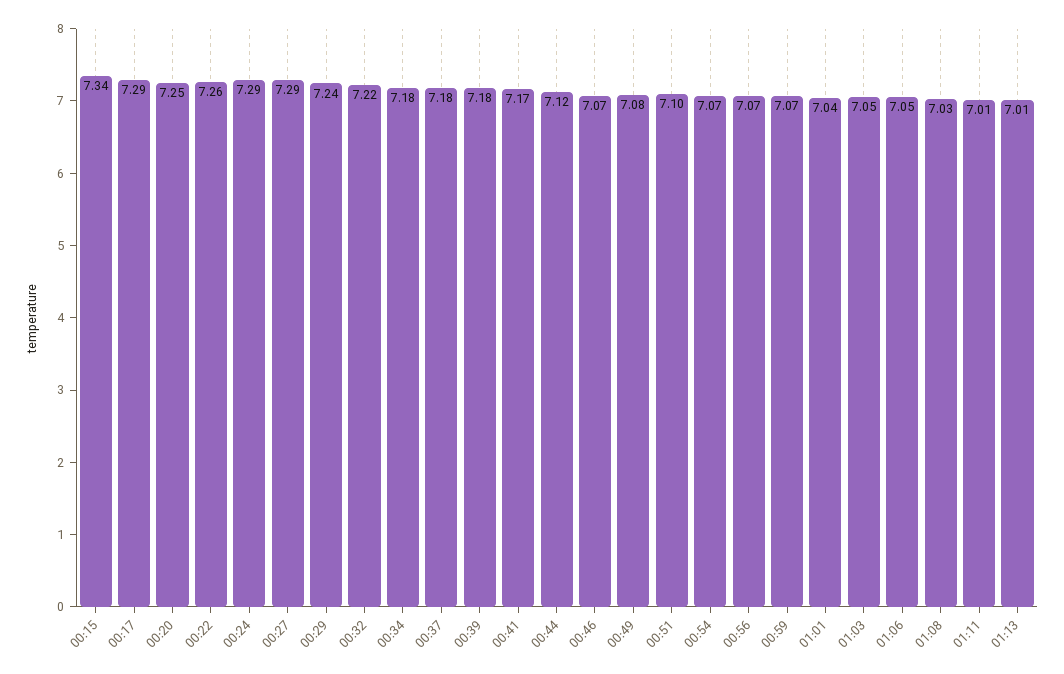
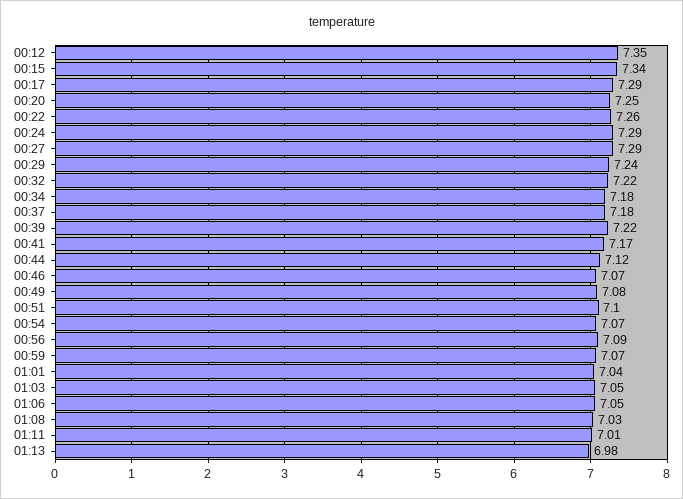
00:39: 7.18 -> 7.22
00:56: 7.07 -> 7.09
01:13: 7.01 -> 6.98
00:12: none -> 7.35

